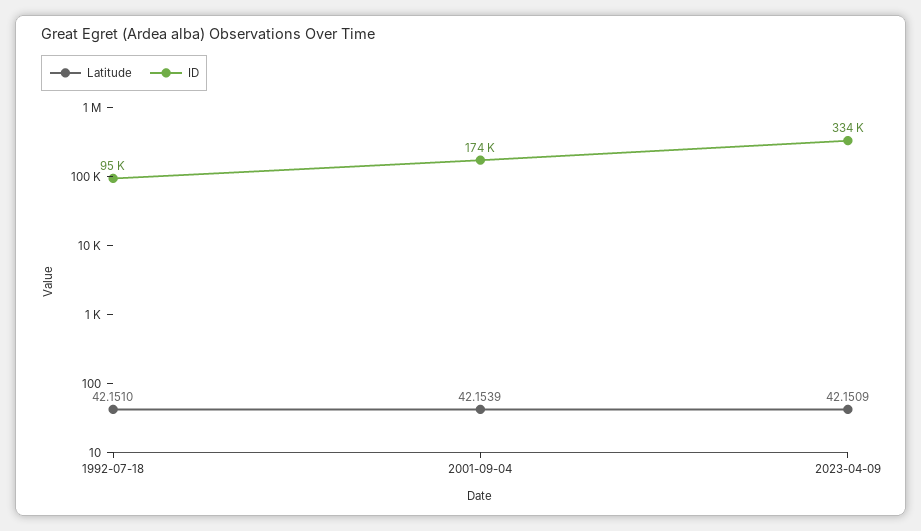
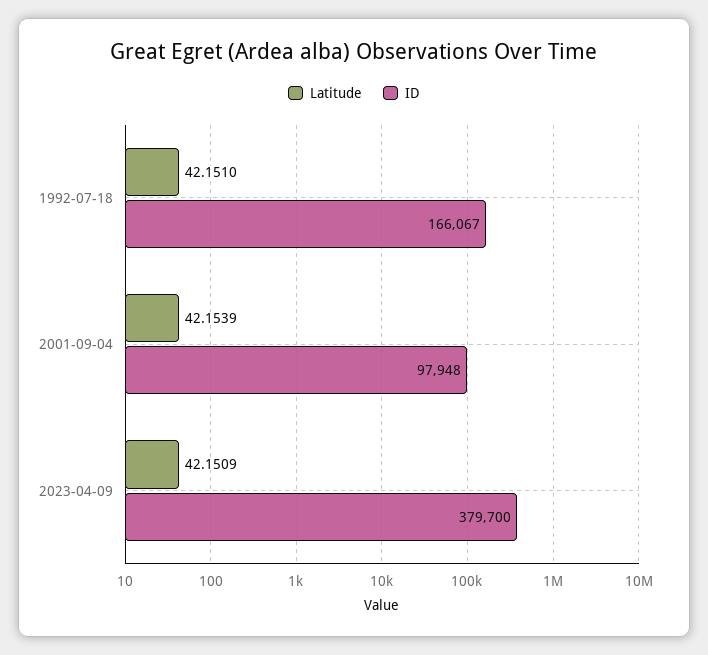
ID, 1992-07-18: 95000 -> 166067
ID, 2001-09-04: 174000 -> 97948
ID, 2023-04-09: 334000 -> 379700

